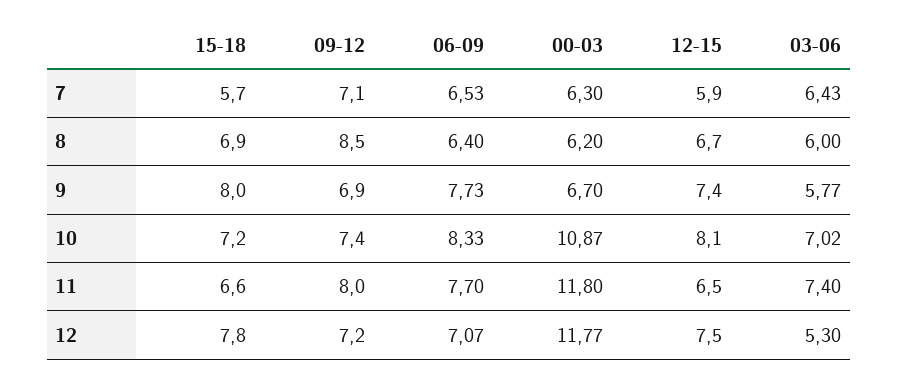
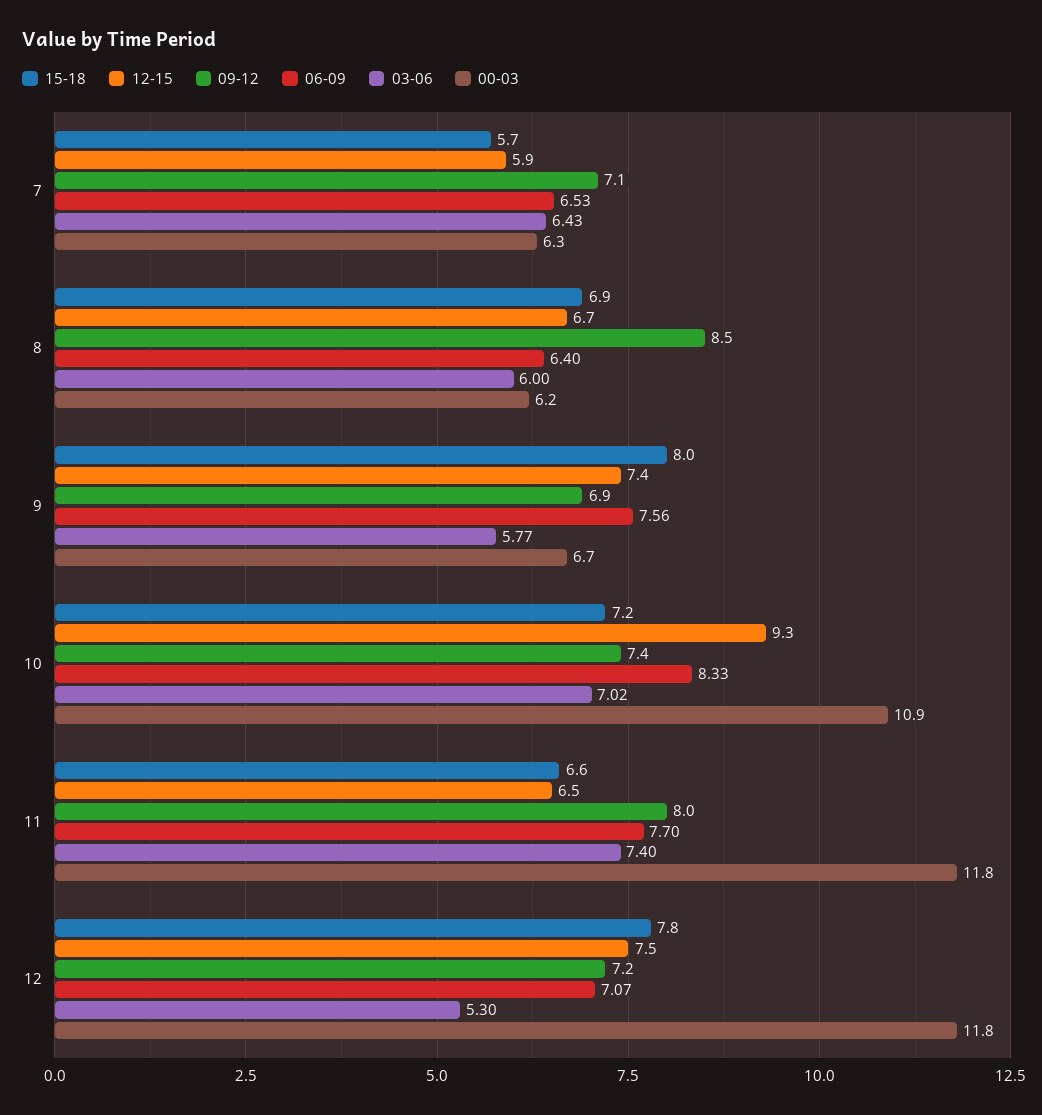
06-09, 9: 7.73 -> 7.56
12-15, 10: 8.1 -> 9.3

